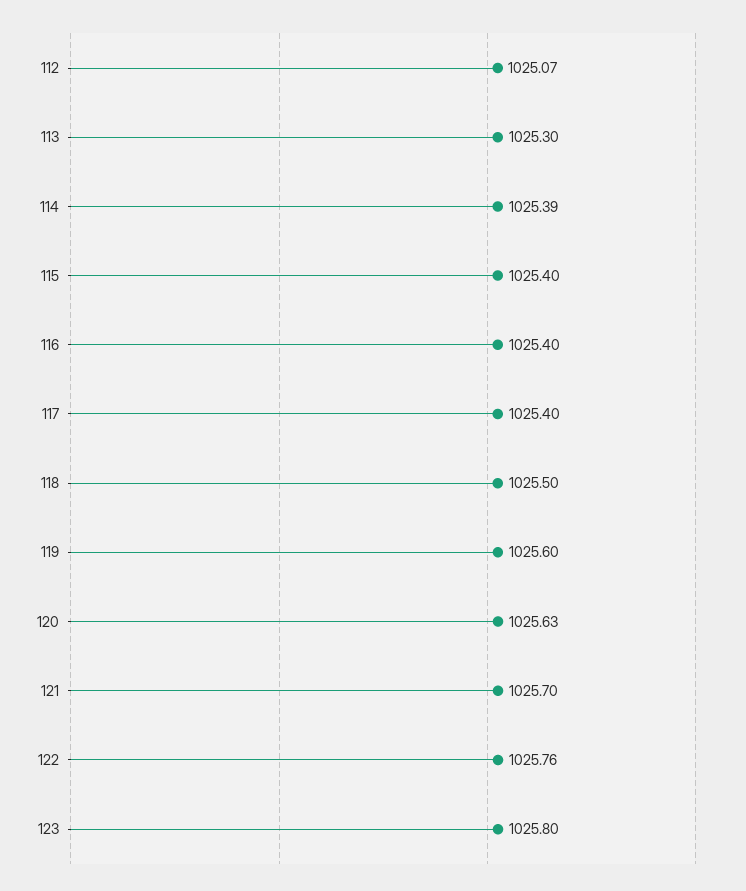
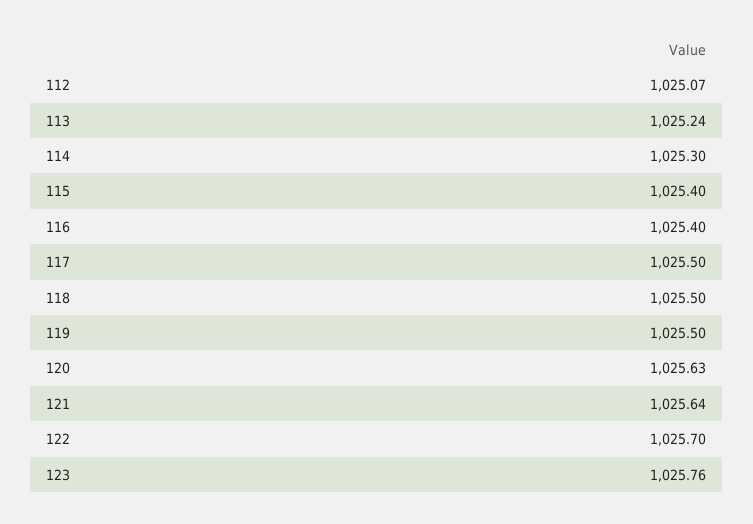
113: 1025.3 -> 1025.24
114: 1025.39 -> 1025.3
117: 1025.4 -> 1025.5
119: 1025.6 -> 1025.5
121: 1025.7 -> 1025.64
122: 1025.76 -> 1025.7
123: 1025.8 -> 1025.76

